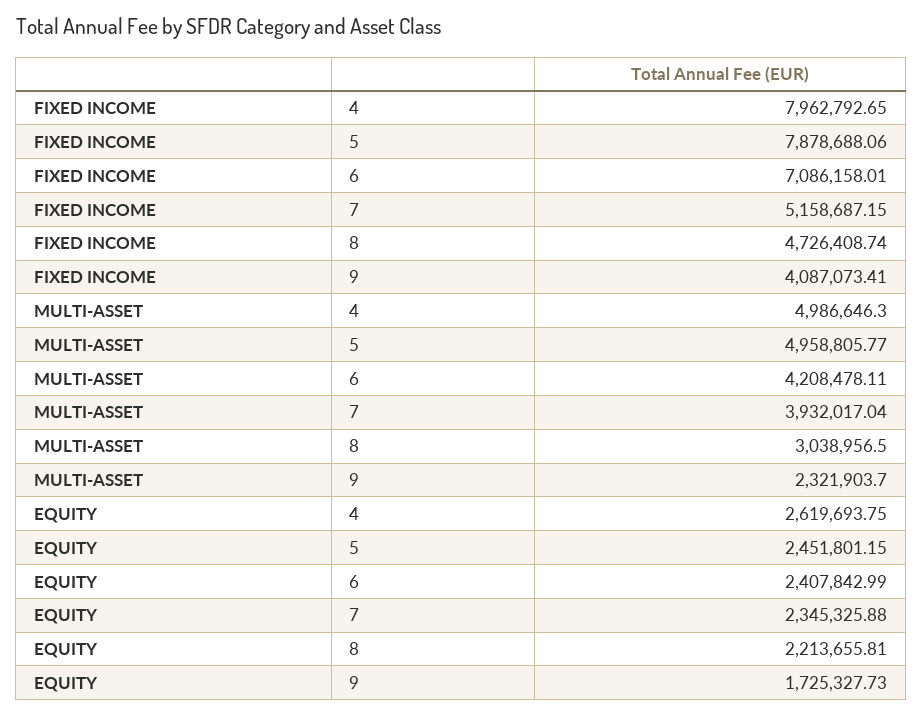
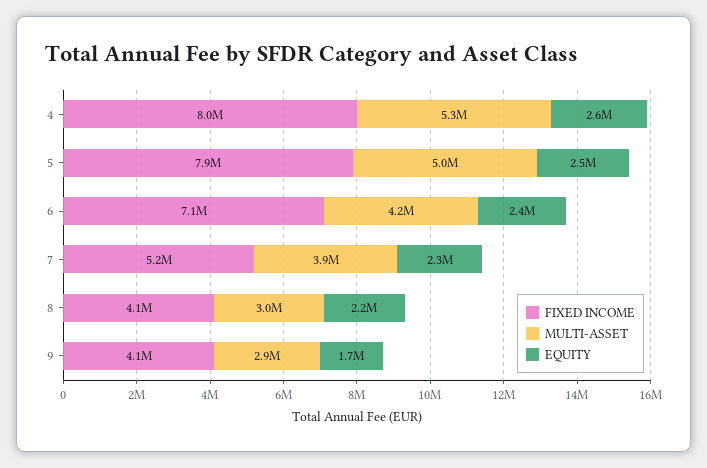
FIXED INCOME, 8: 4726408.74 -> 4100000
MULTI-ASSET, 4: 4986646.3 -> 5300000
MULTI-ASSET, 9: 2321903.7 -> 2900000

